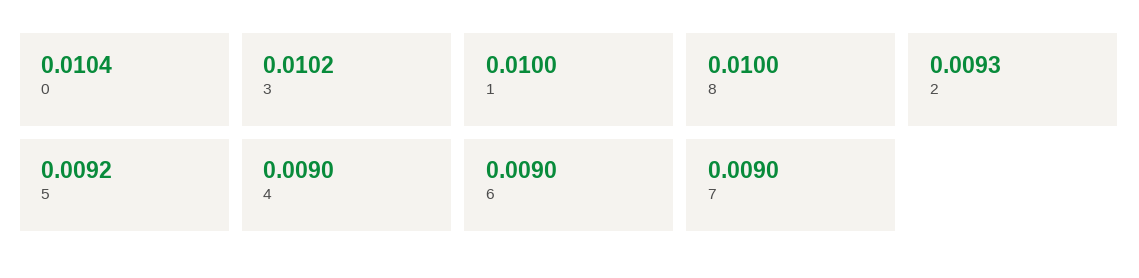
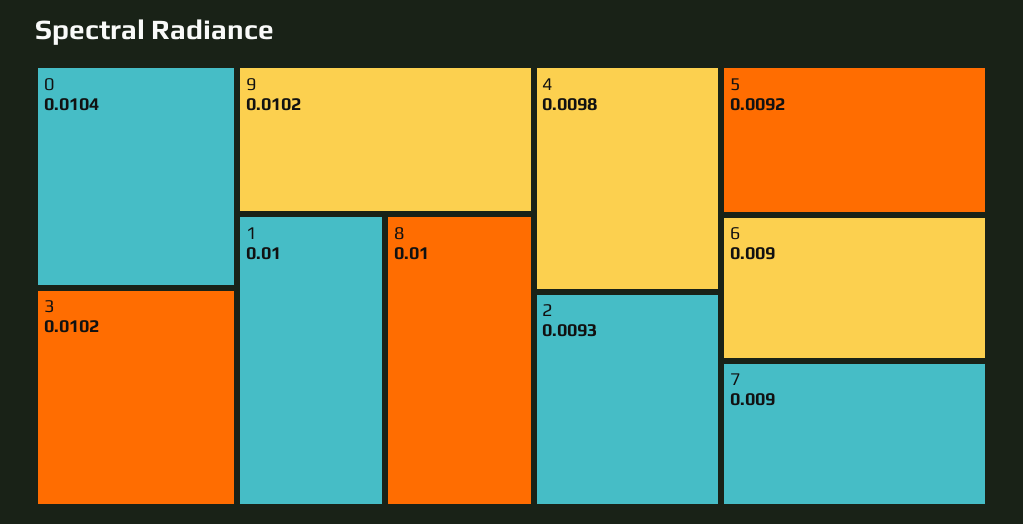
4: 0.009 -> 0.0098
9: none -> 0.0102

